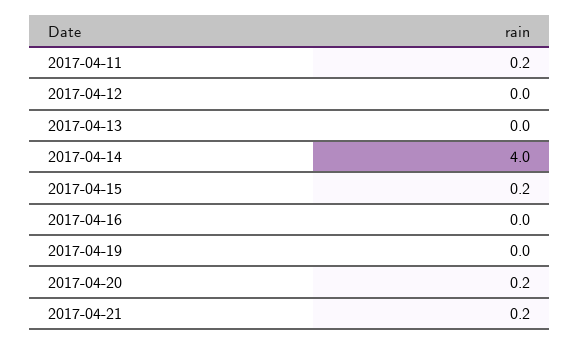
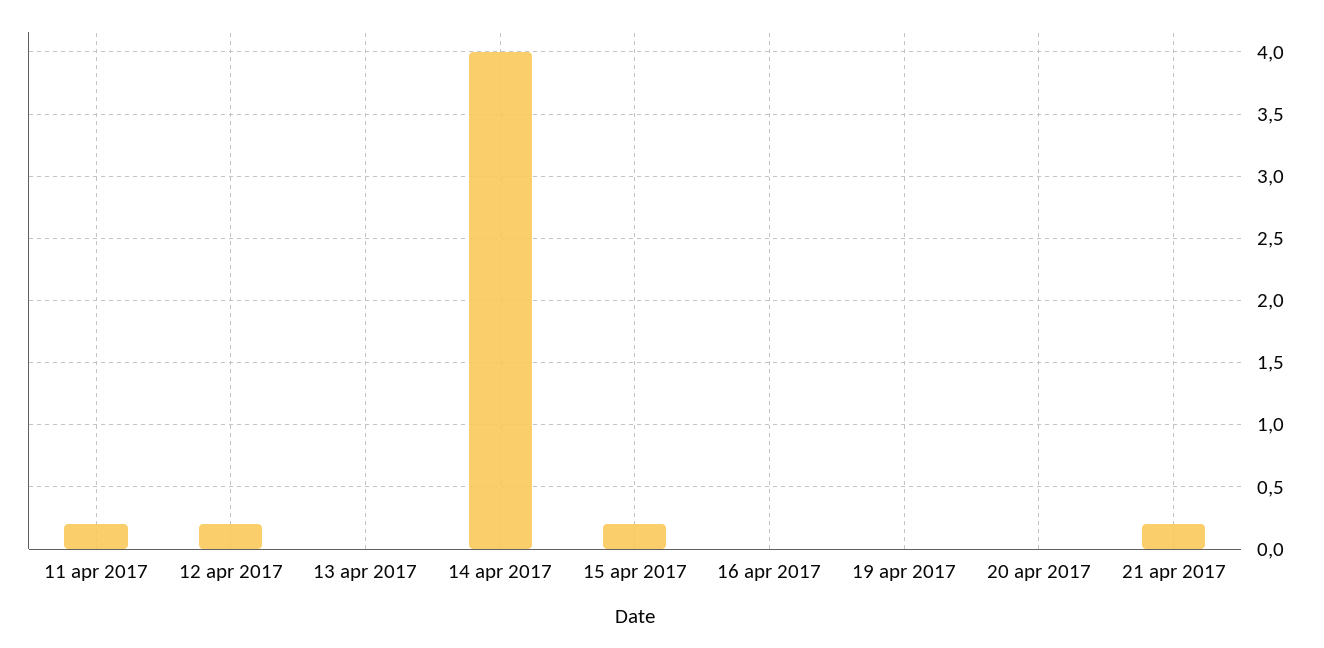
2017-04-12: 0 -> 0.2
2017-04-20: 0.2 -> 0

